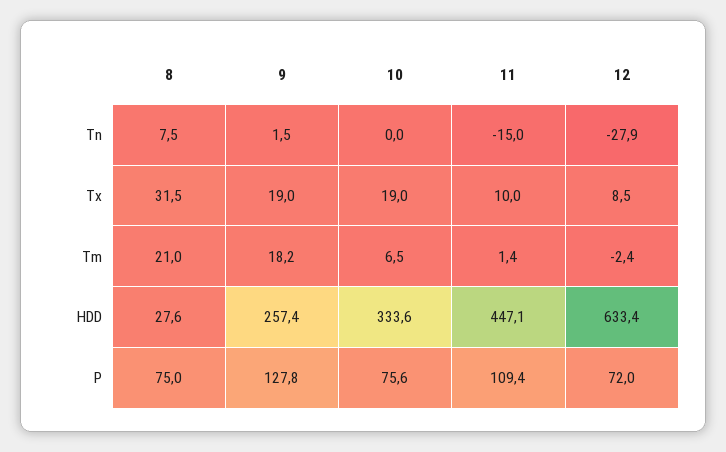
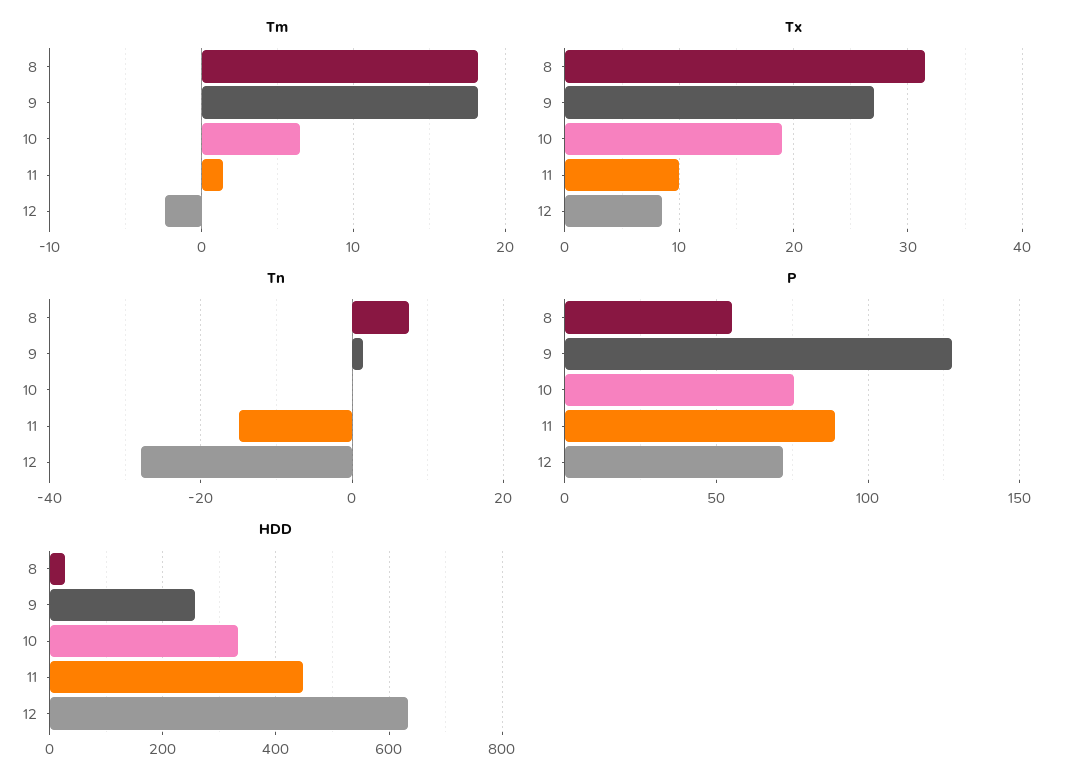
Tx, 9: 19 -> 27
Tm, 8: 21 -> 18
P, 8: 75 -> 55
P, 11: 109.4 -> 90

